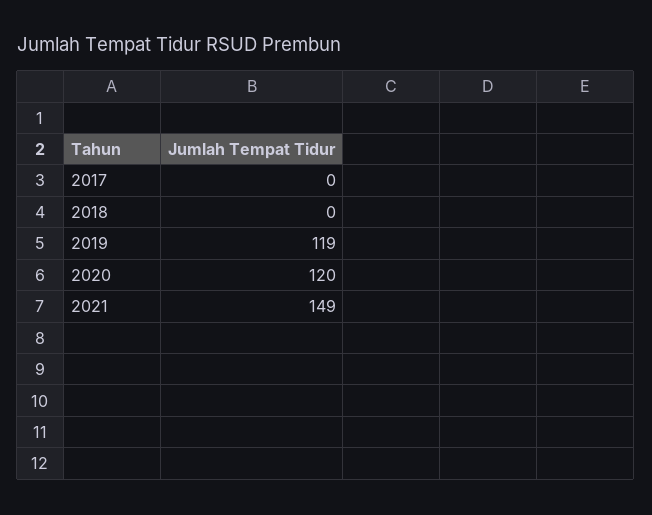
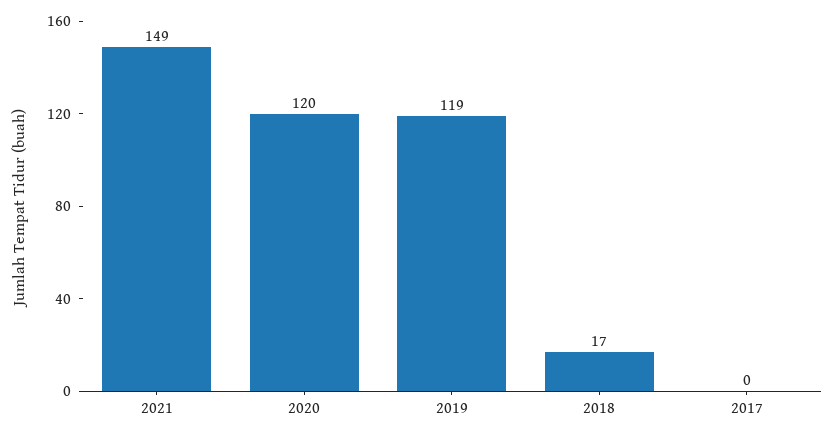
2018: 0 -> 17

